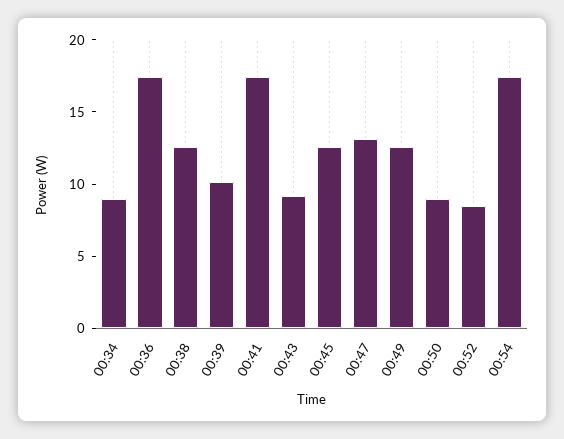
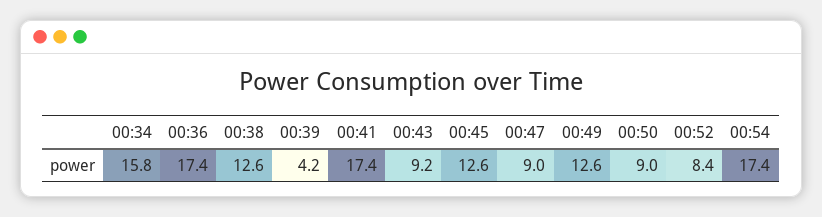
00:34: 9 -> 15.8
00:39: 10 -> 4.2
00:47: 13 -> 9

